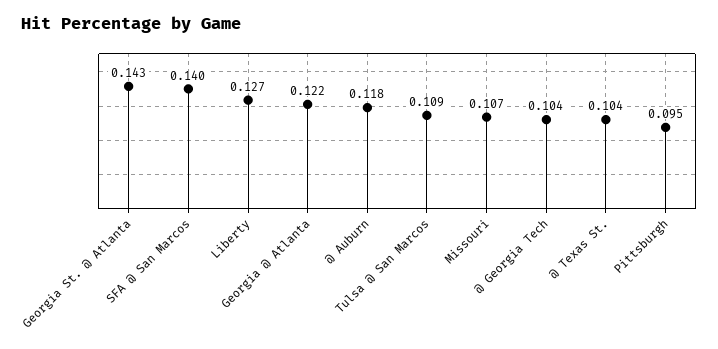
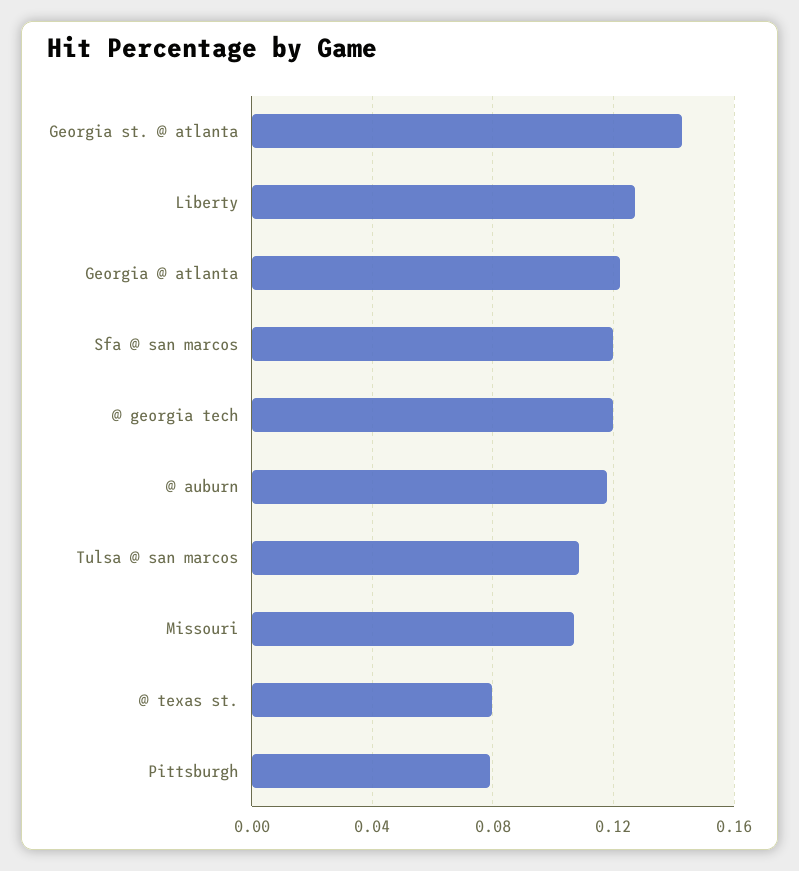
SFA @ San Marcos: 0.14 -> 0.12
@ Georgia Tech: 0.104 -> 0.12
@ Texas St.: 0.104 -> 0.08
Pittsburgh: 0.095 -> 0.08

